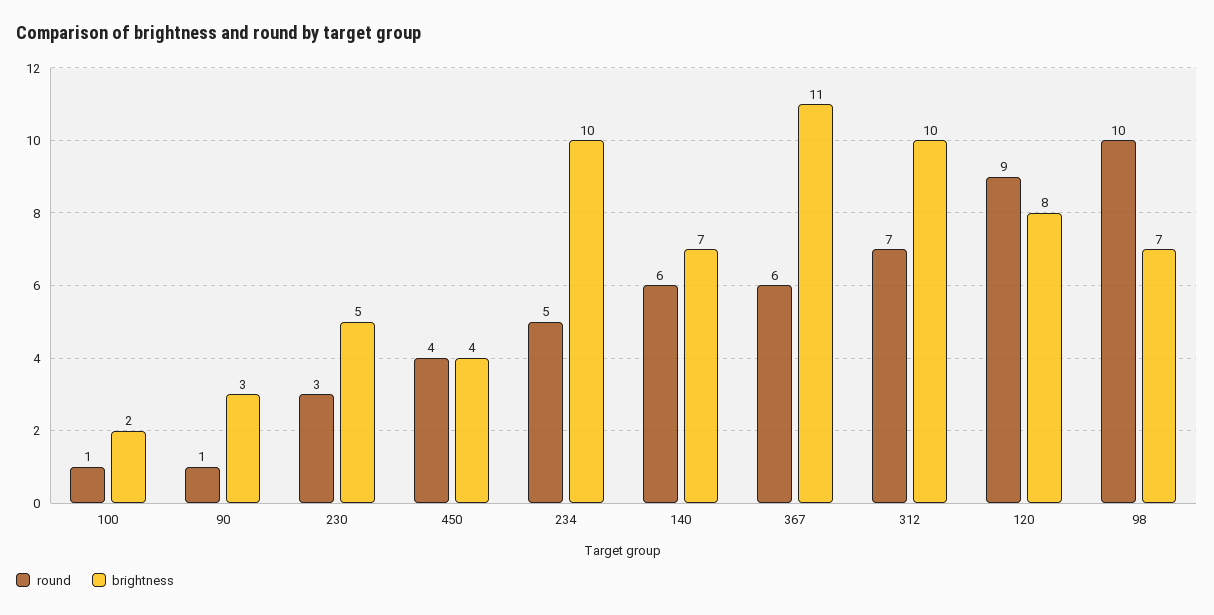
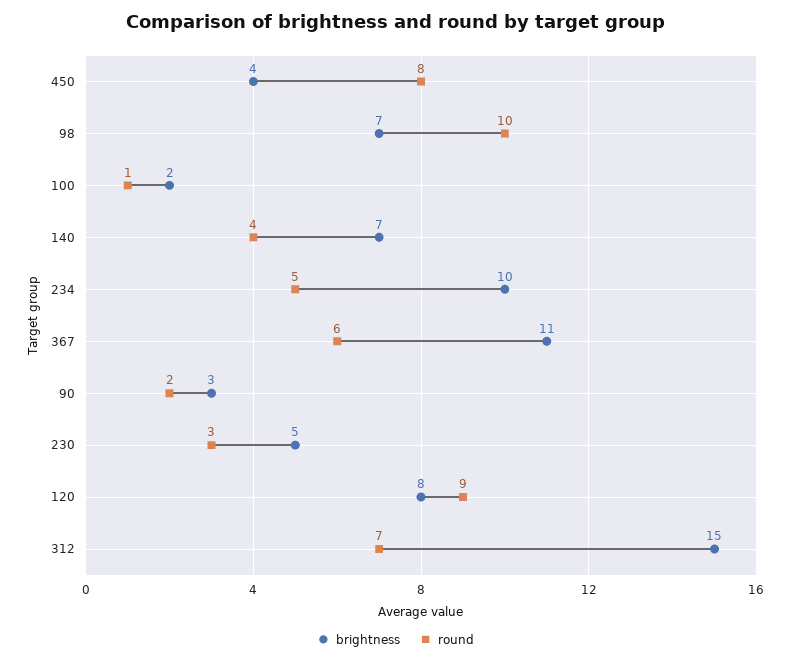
round, 90: 1 -> 2
round, 450: 4 -> 8
round, 140: 6 -> 4
brightness, 312: 10 -> 15

